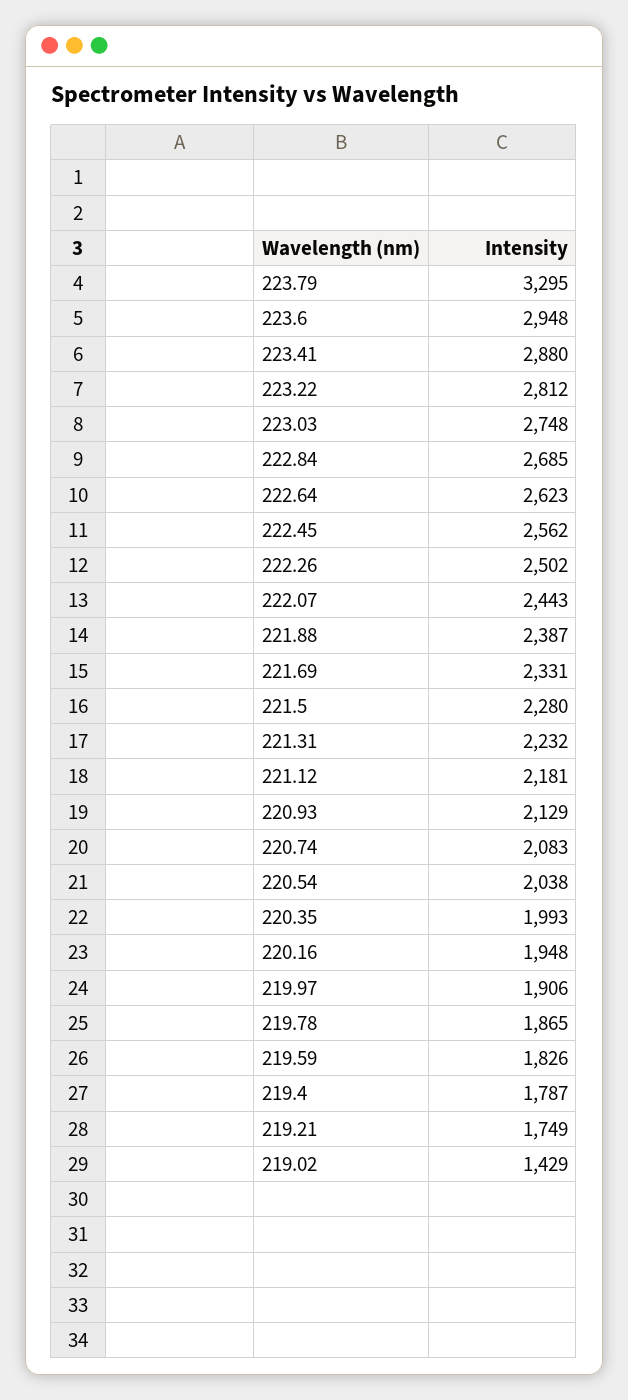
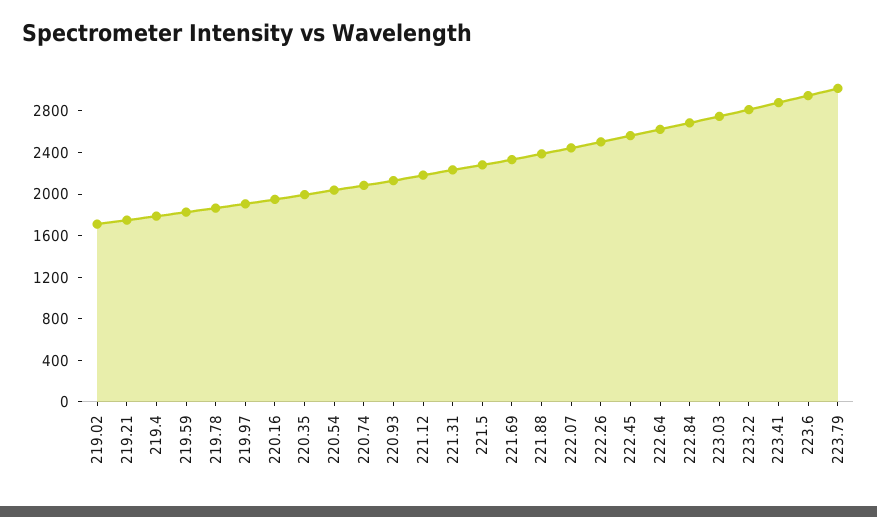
223.79: 3295 -> 3000
219.02: 1429 -> 1700

